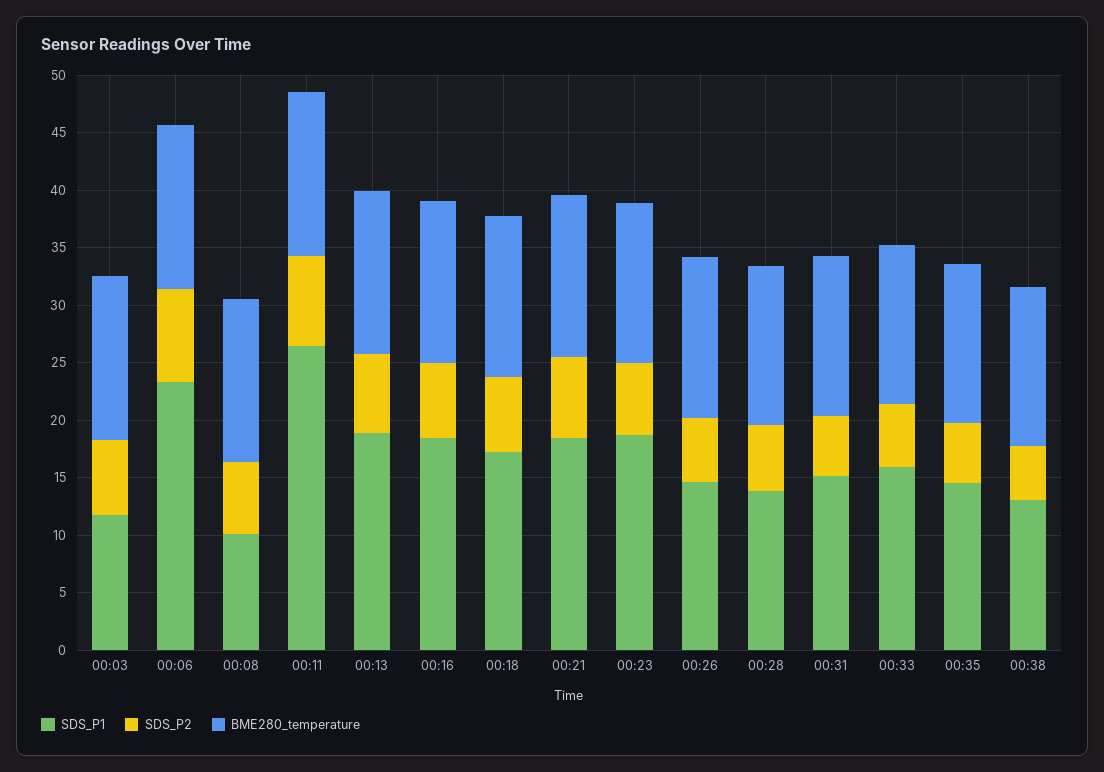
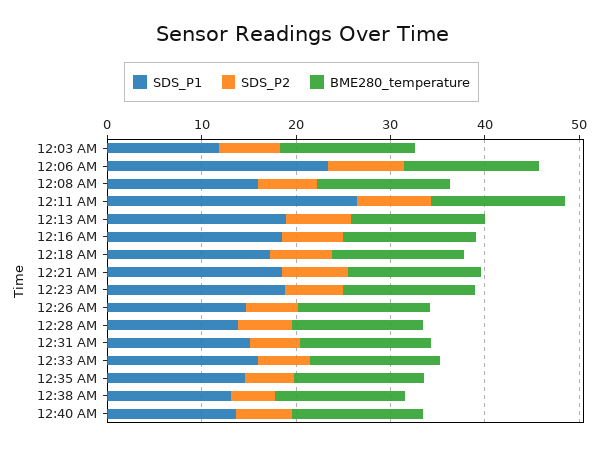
SDS_P1, 00:08: 10 -> 16
SDS_P1, 12:40 AM: none -> 14
SDS_P2, 12:40 AM: none -> 6
BME280_temperature, 12:40 AM: none -> 14

